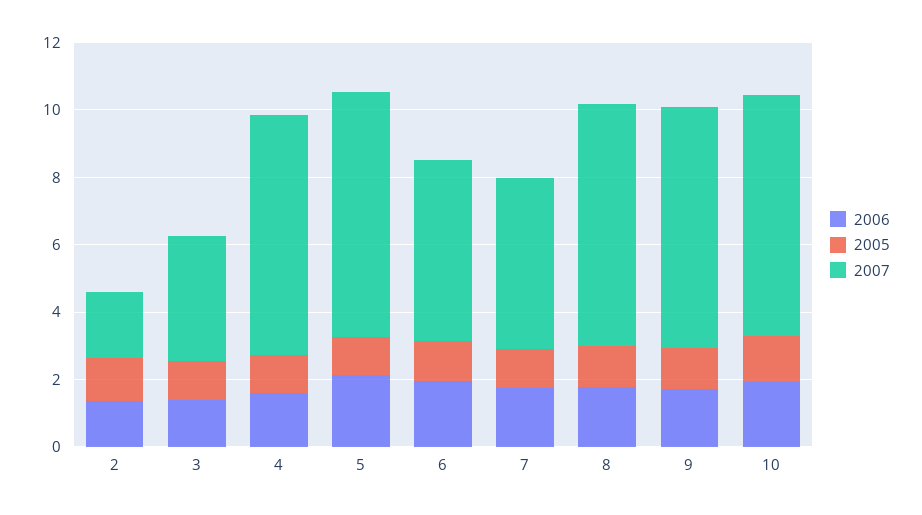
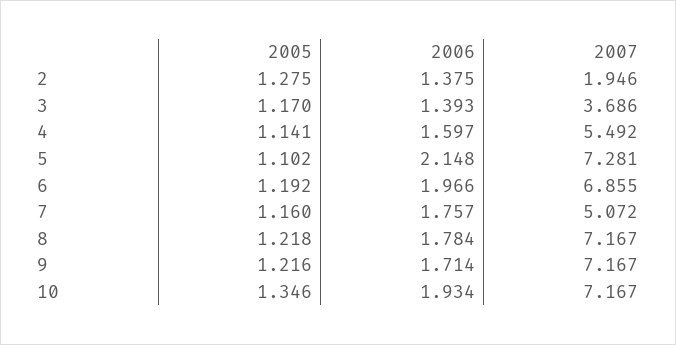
2007, 4: 7 -> 5.492
2007, 6: 5.5 -> 6.855

